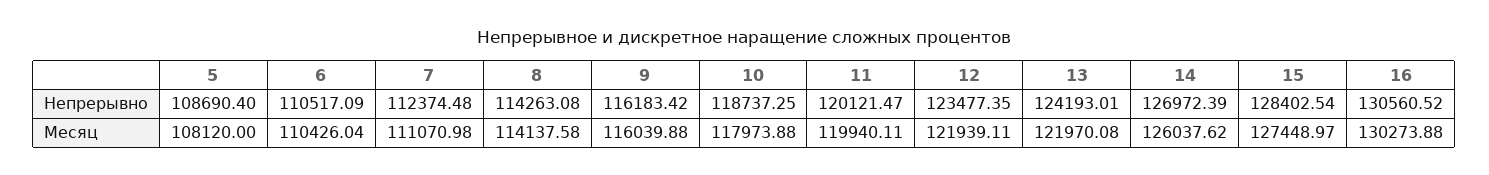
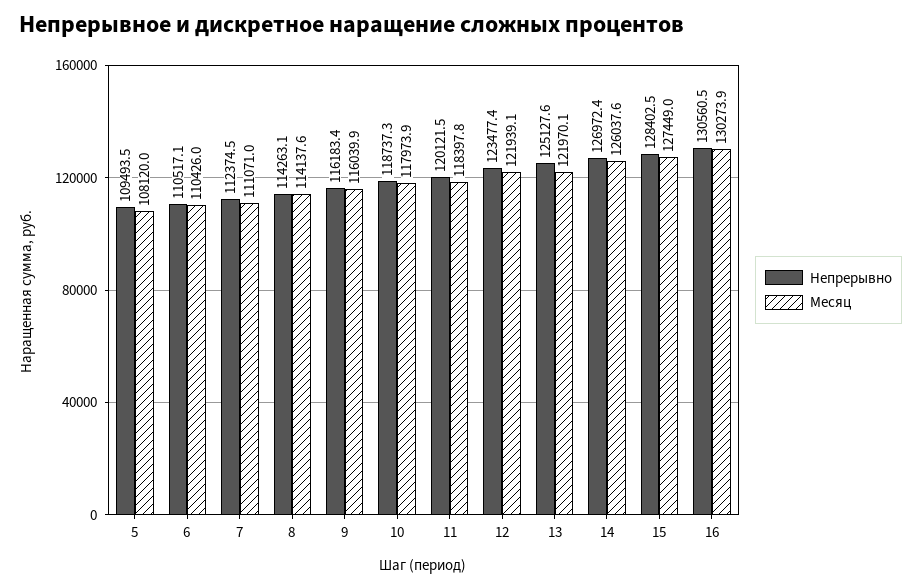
Непрерывно, 5: 108690.4 -> 109493.5
Непрерывно, 13: 124193.01 -> 125127.6
Месяц, 11: 119940.11 -> 118397.8

